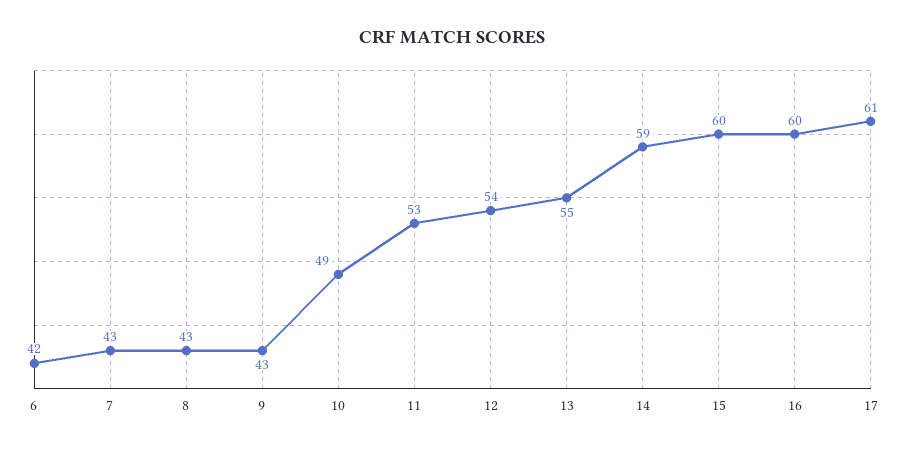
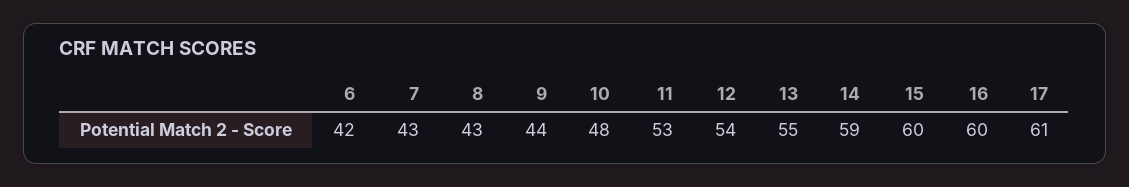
9: 43 -> 44
10: 49 -> 48

